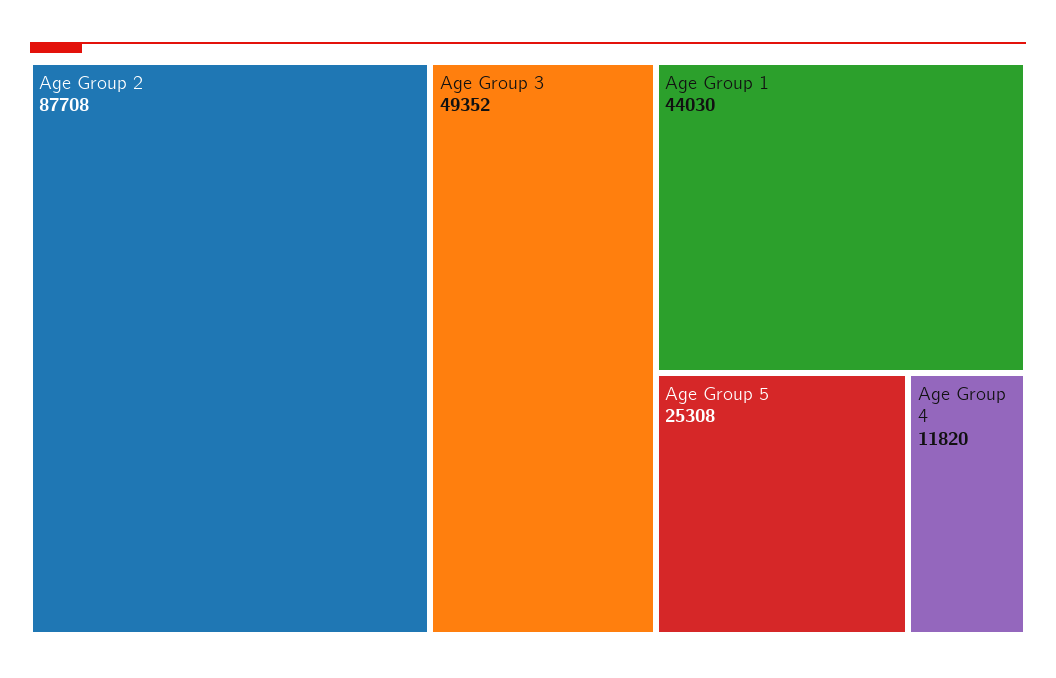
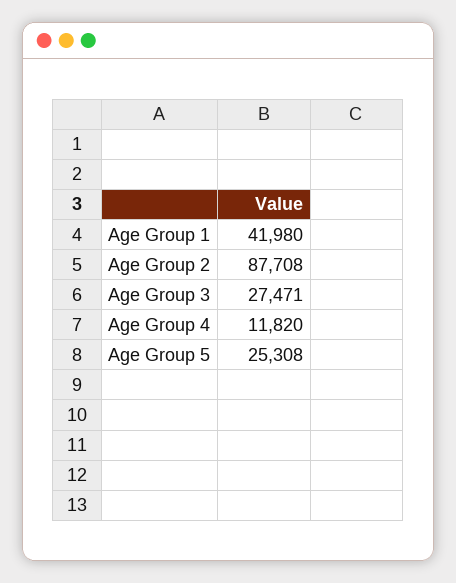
Age Group 3: 49352 -> 27471
Age Group 1: 44030 -> 41980

